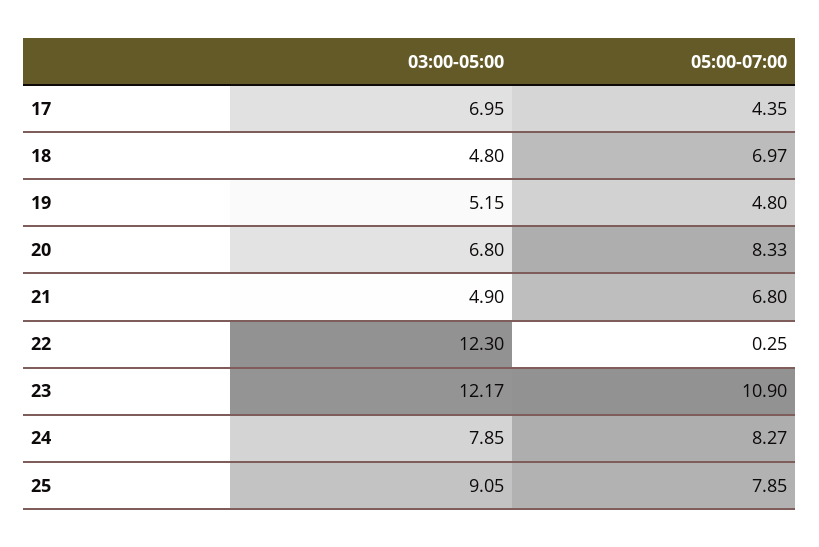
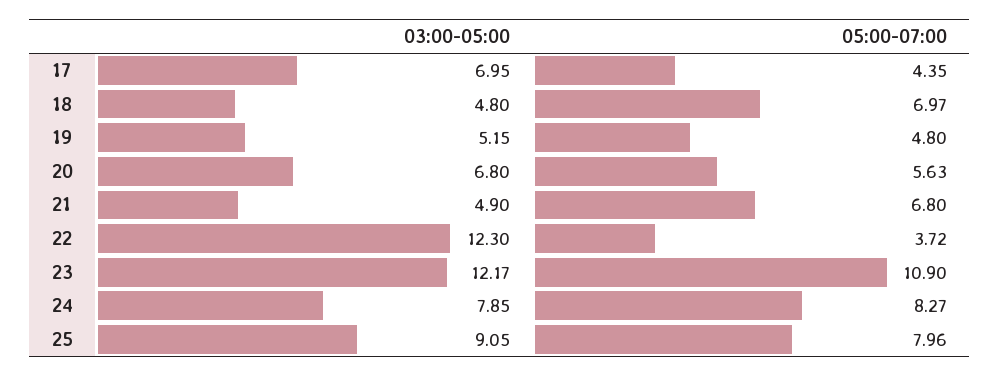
05:00-07:00, 20: 8.33 -> 5.63
05:00-07:00, 22: 0.25 -> 3.72
05:00-07:00, 25: 7.85 -> 7.96

